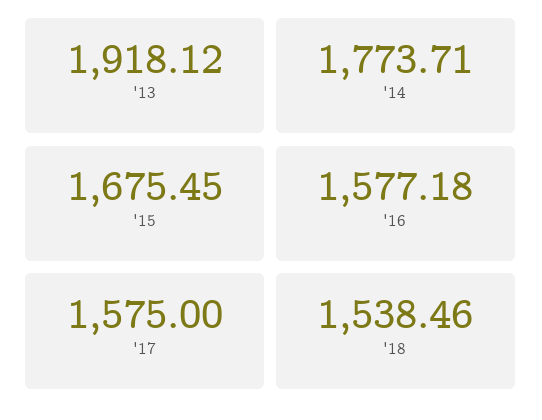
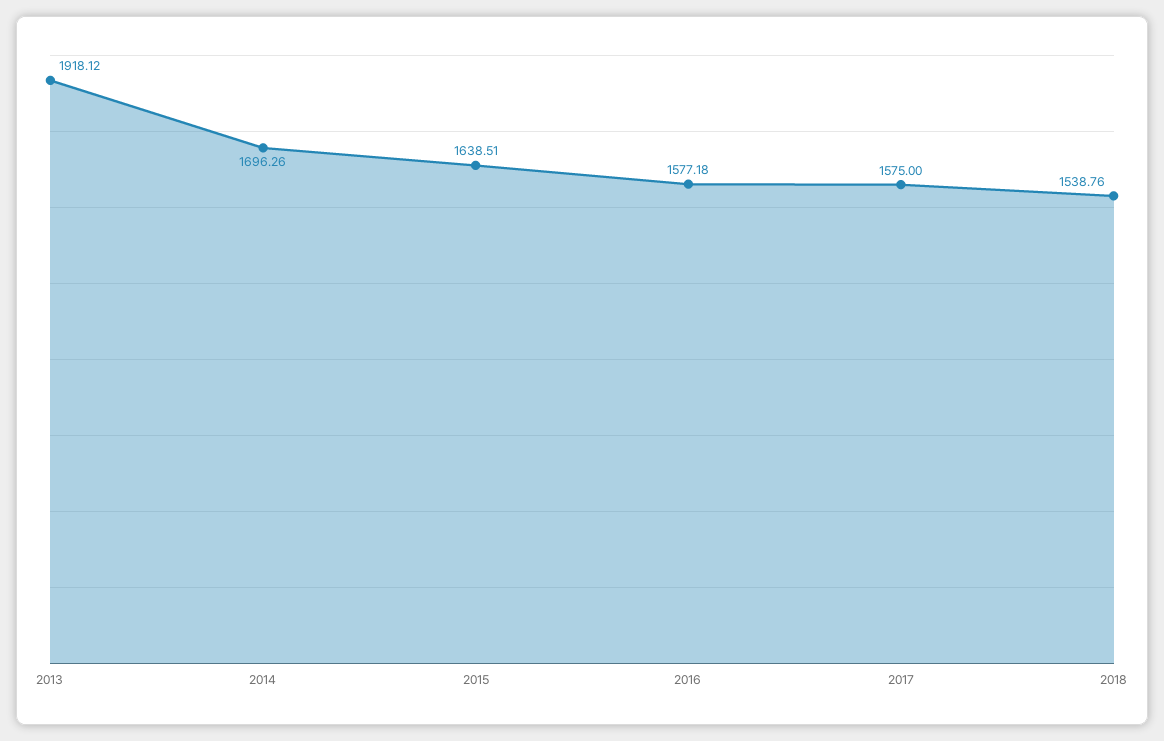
'14: 1773.71 -> 1696.26
'15: 1675.45 -> 1638.51
'18: 1538.46 -> 1538.76

